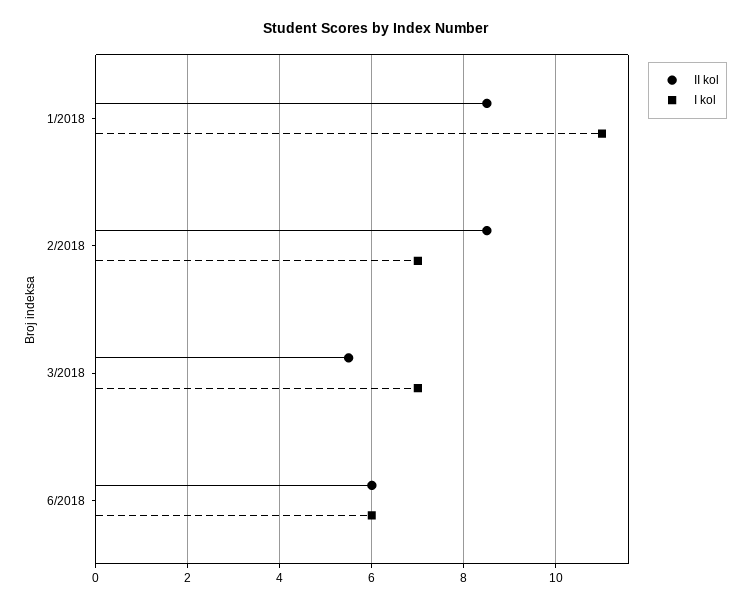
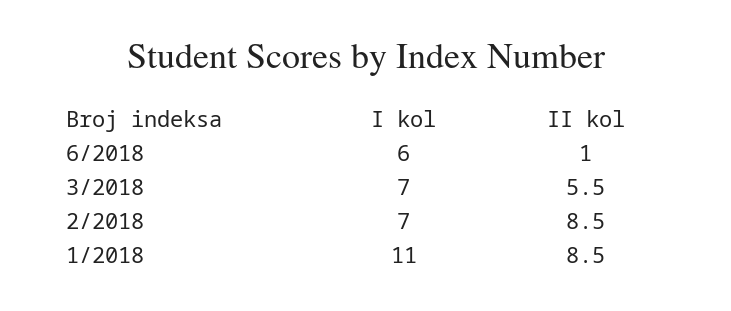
II kol, 6/2018: 6 -> 1

